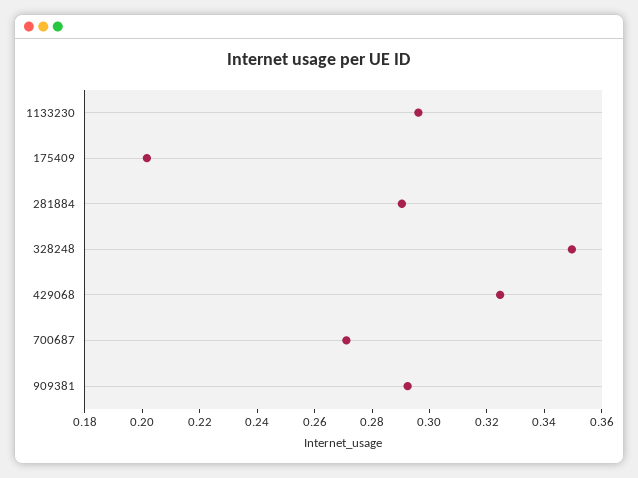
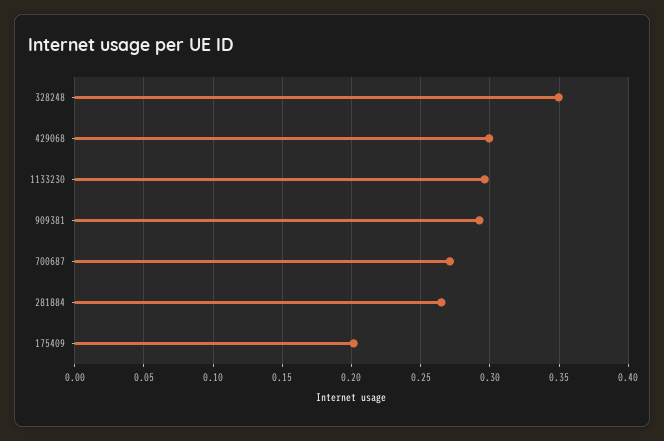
281884: 0.29 -> 0.265
429068: 0.325 -> 0.3

